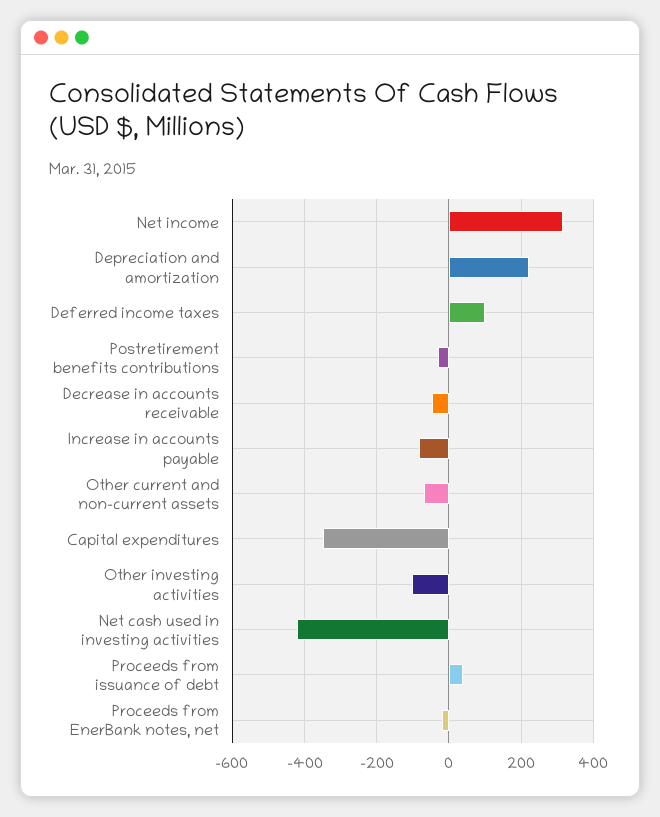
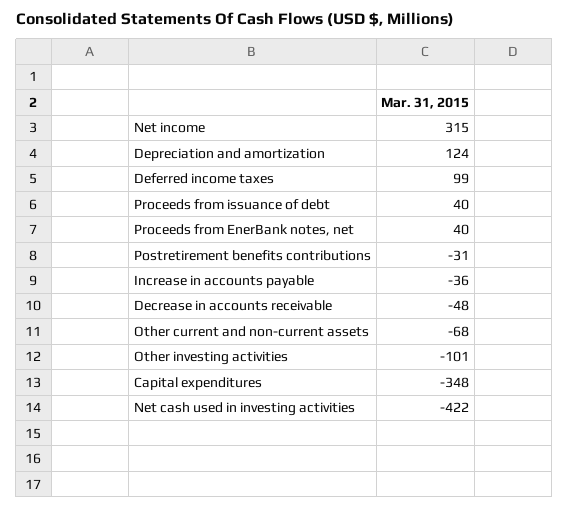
Depreciation and amortization: 220 -> 124
Increase in accounts payable: -80 -> -36
Proceeds from EnerBank notes, net: -20 -> 40

